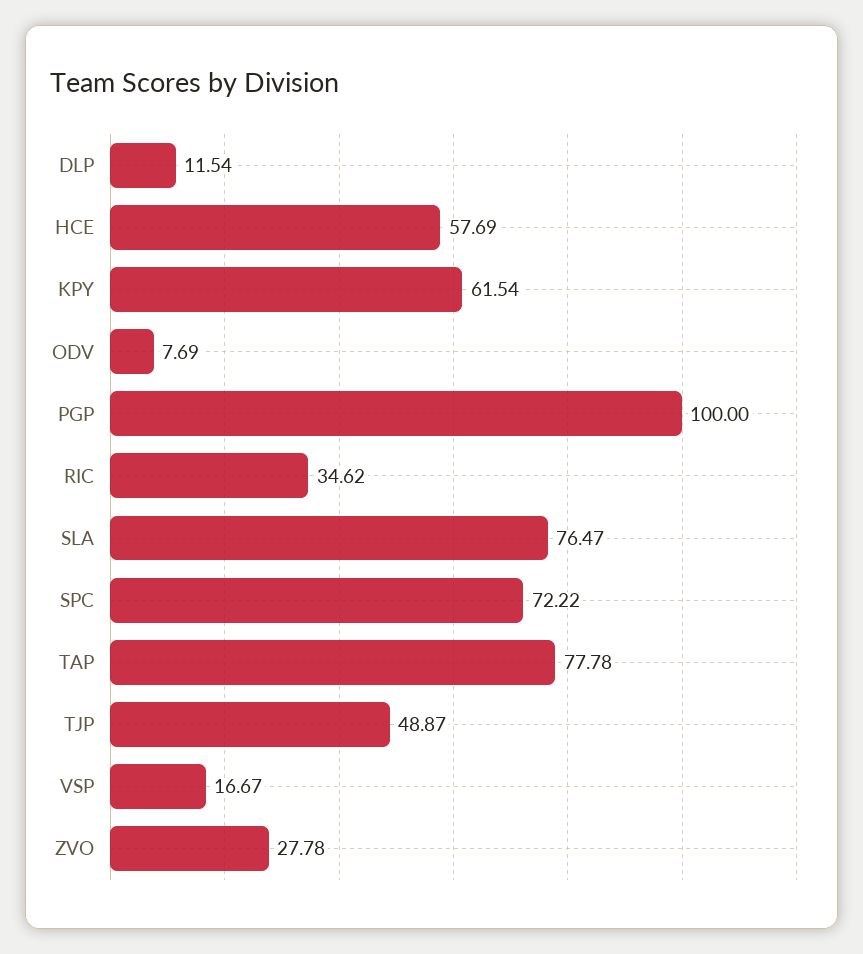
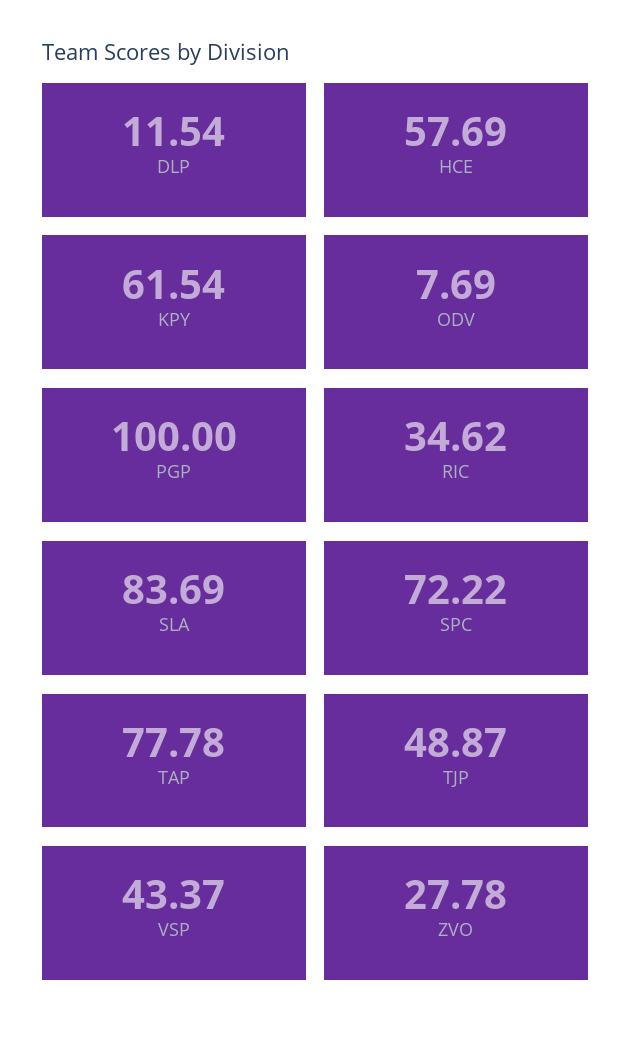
SLA: 76.47 -> 83.69
VSP: 16.67 -> 43.37

